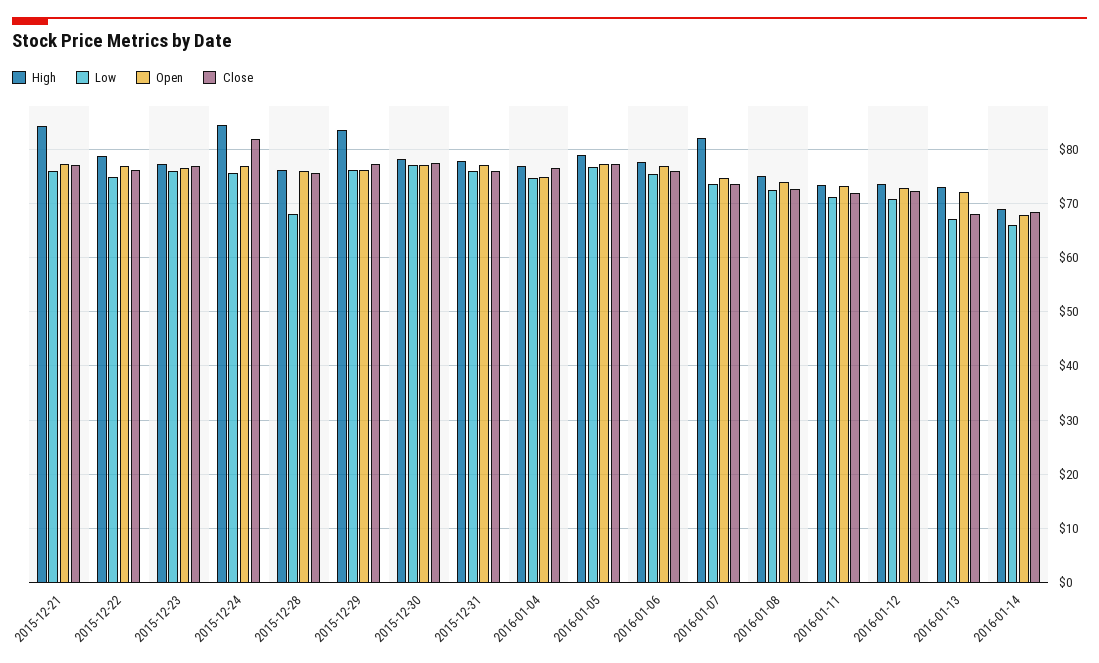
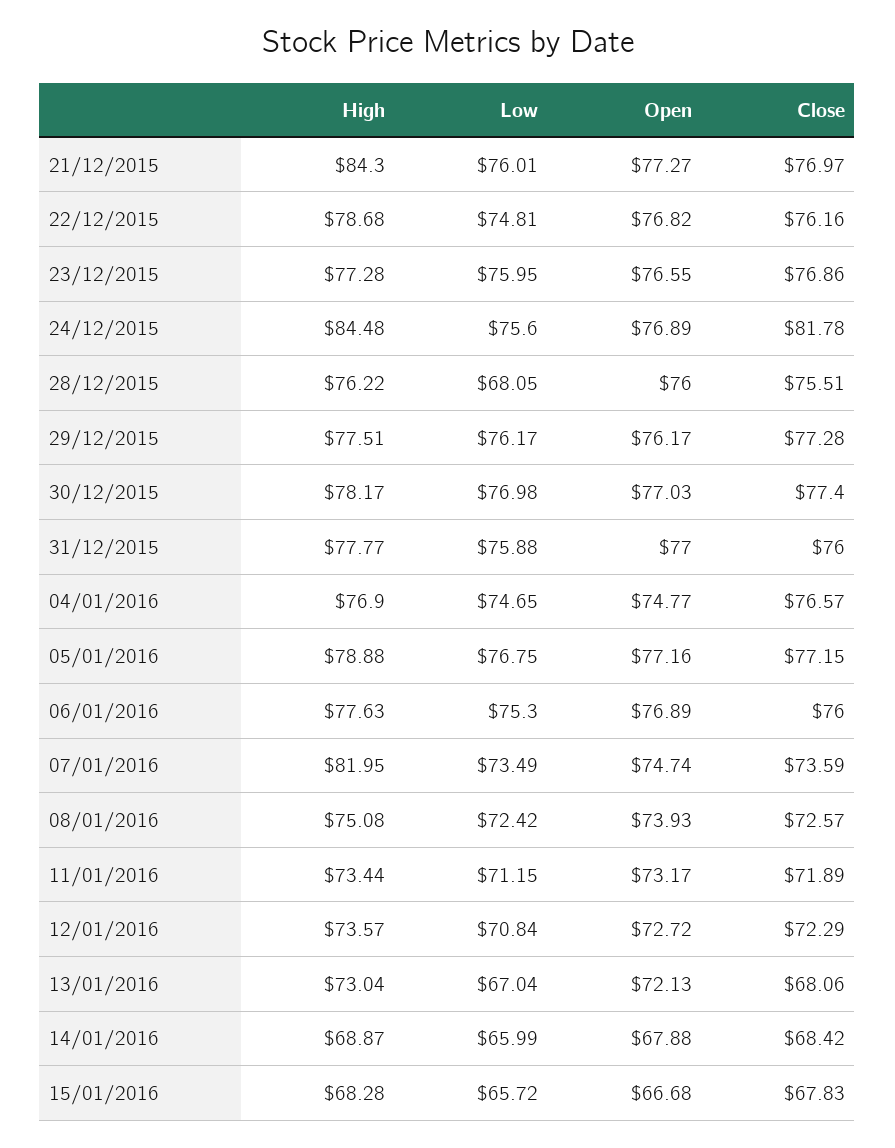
High, 2015-12-29: 84 -> 77.51
High, 15/01/2016: none -> 68.28
Low, 15/01/2016: none -> 65.72
Open, 15/01/2016: none -> 66.68
Close, 15/01/2016: none -> 67.83

